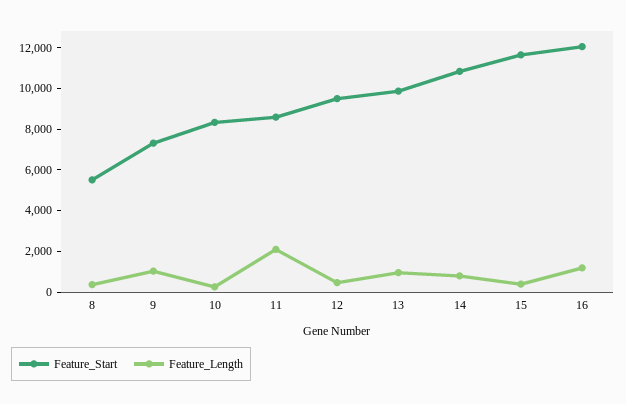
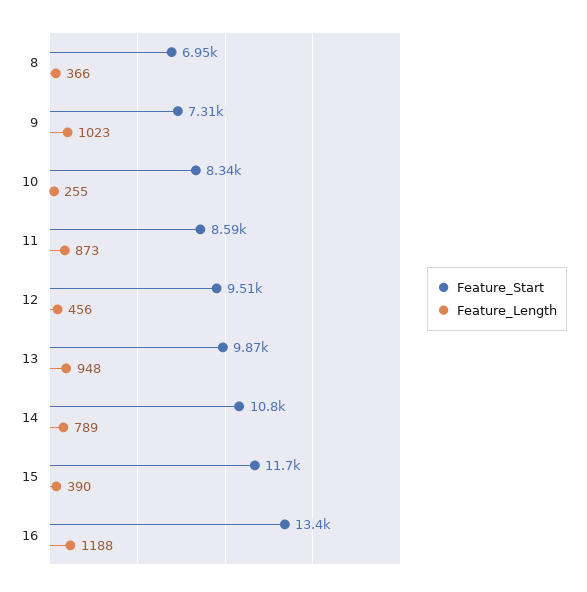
Feature_Start, 8: 5500 -> 6950
Feature_Length, 11: 2000 -> 873
Feature_Start, 16: 12000 -> 13400

